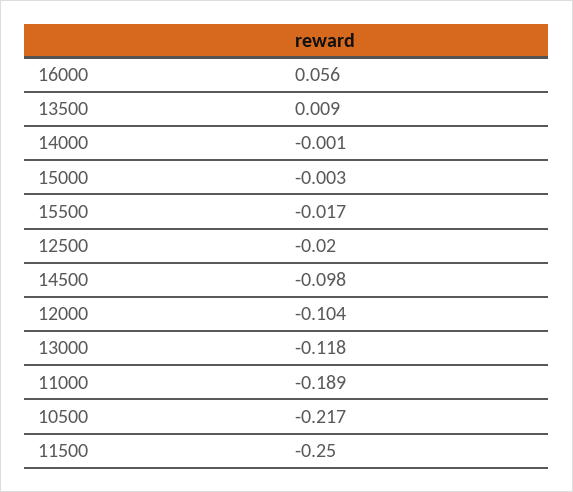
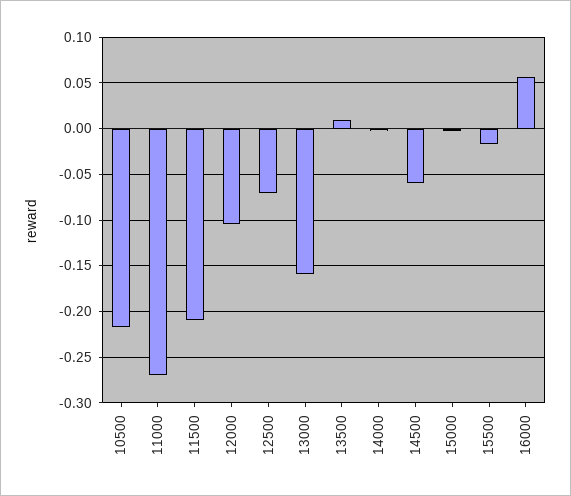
12500: -0.02 -> -0.07
14500: -0.098 -> -0.06
13000: -0.118 -> -0.16
11000: -0.189 -> -0.27
11500: -0.25 -> -0.21

